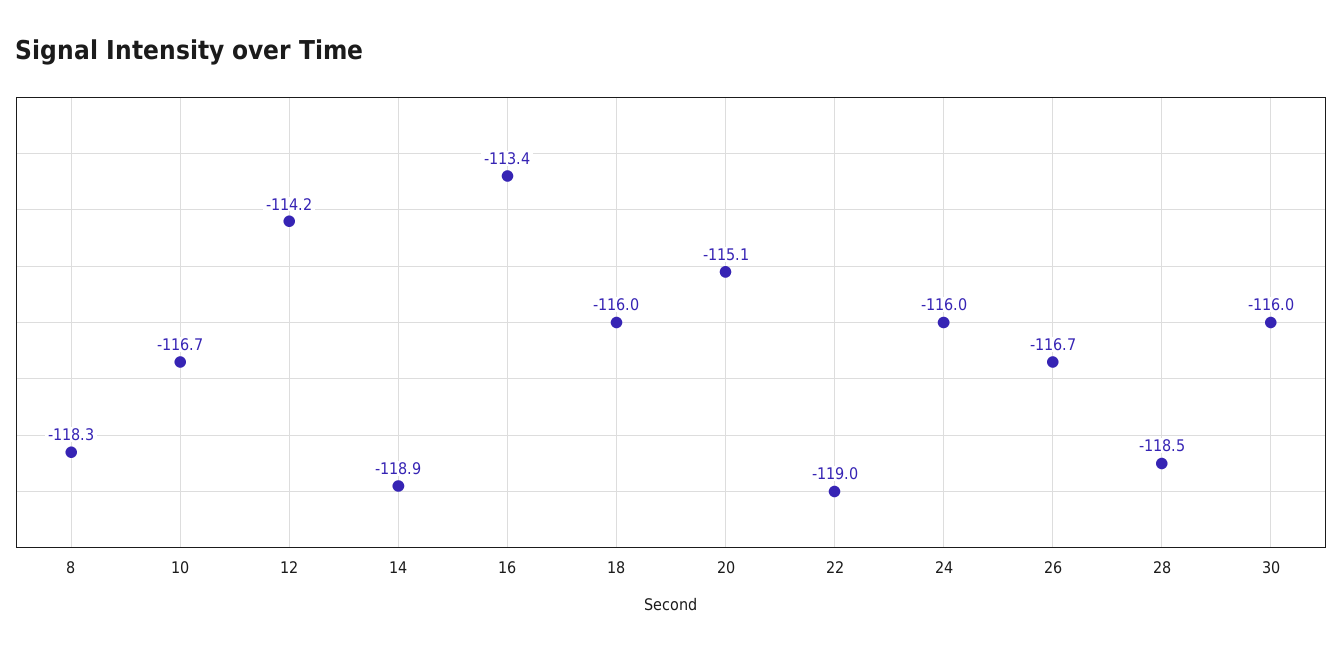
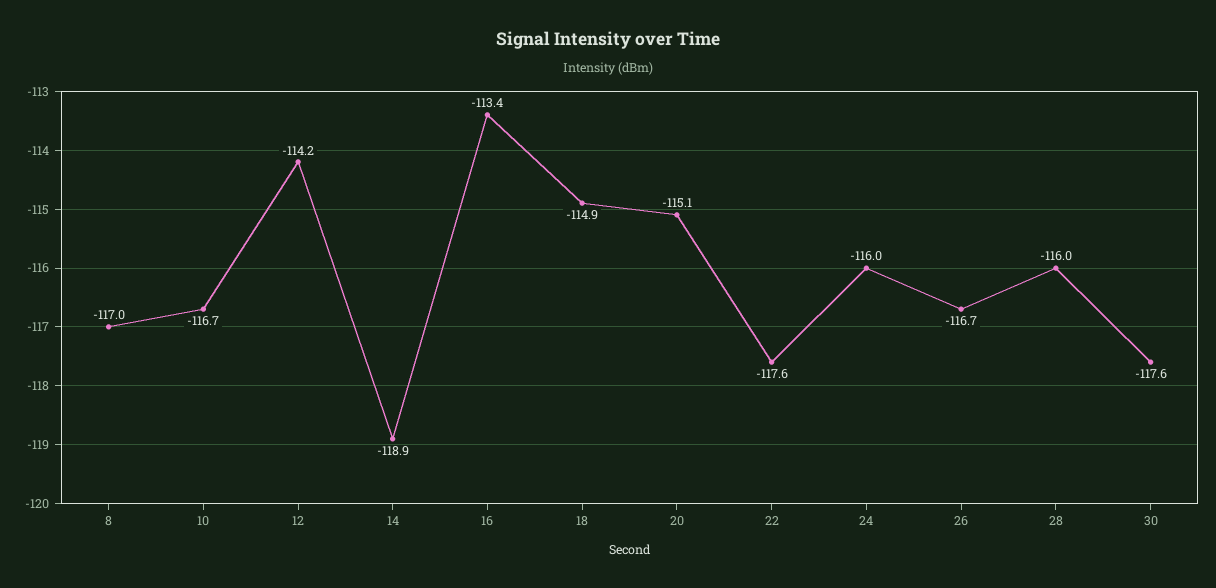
8: -118.3 -> -117
18: -116 -> -114.9
22: -119 -> -117.6
28: -118.5 -> -116
30: -116 -> -117.6

